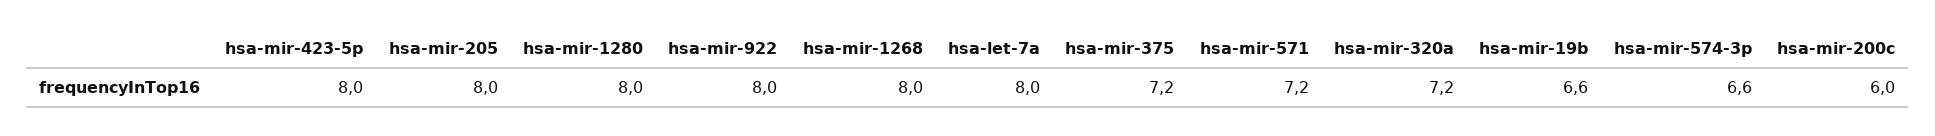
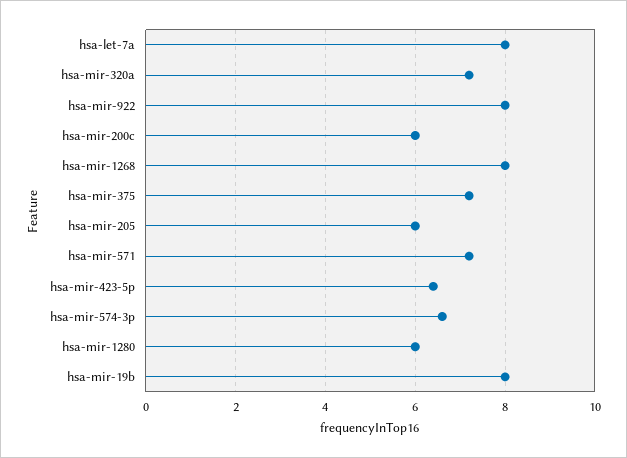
hsa-mir-423-5p: 8 -> 6.5
hsa-mir-205: 8 -> 6
hsa-mir-1280: 8 -> 6
hsa-mir-19b: 6.6 -> 8

